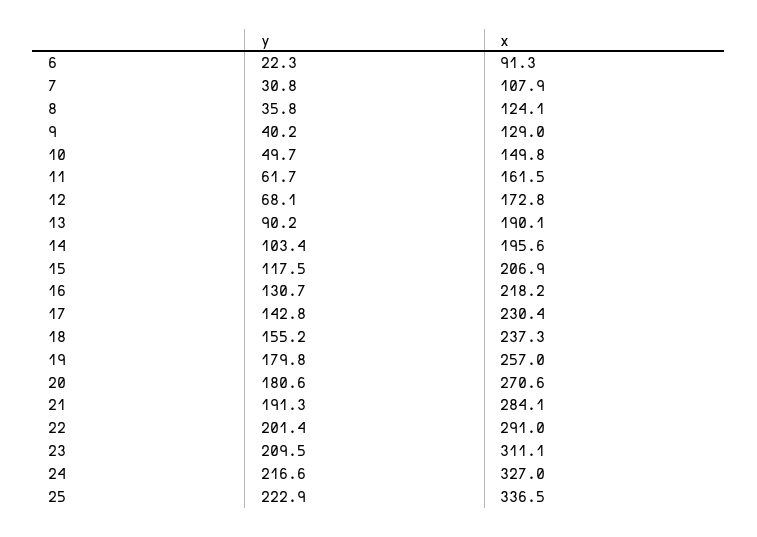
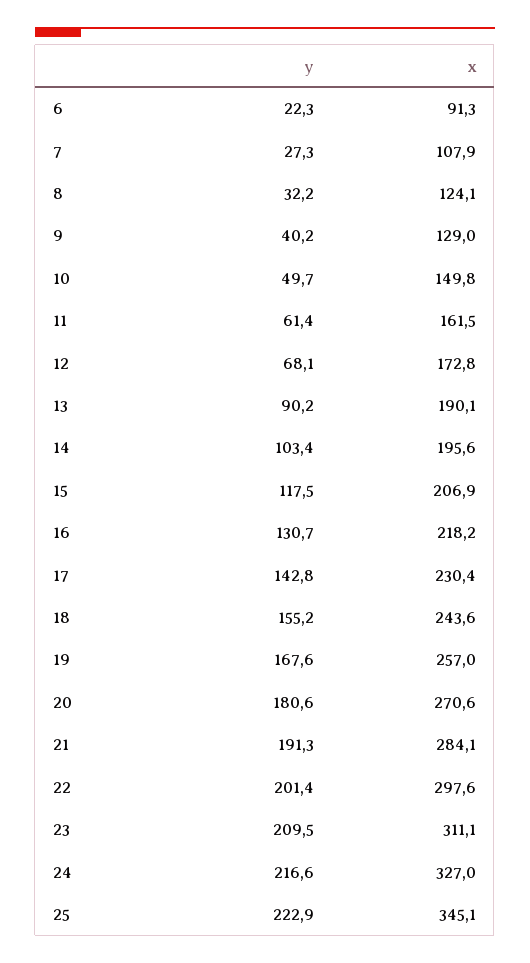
y, 7: 30.8 -> 27.3
y, 8: 35.8 -> 32.2
y, 11: 61.7 -> 61.4
x, 18: 237.3 -> 243.6
y, 19: 179.8 -> 167.6
x, 22: 291 -> 297.6
x, 25: 336.5 -> 345.1

